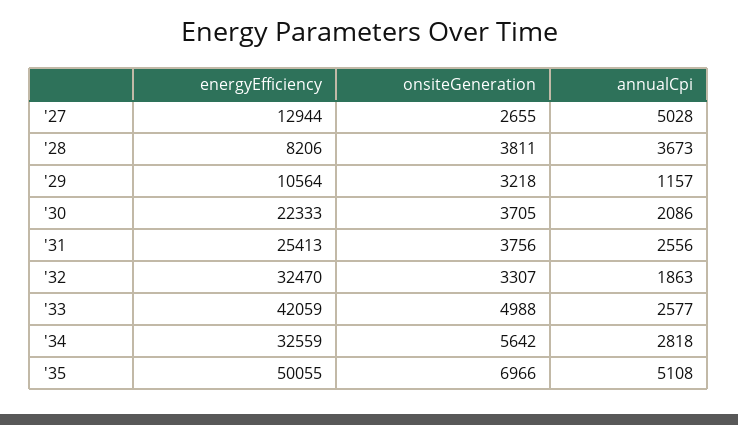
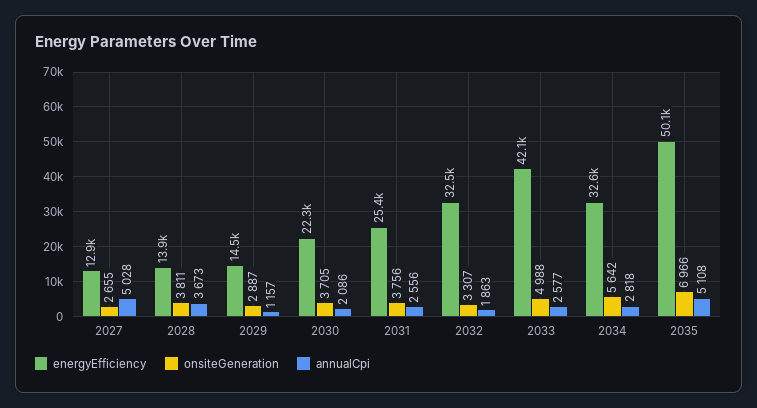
energyEfficiency, '28: 8206 -> 13900
energyEfficiency, '29: 10564 -> 14500
onsiteGeneration, '29: 3218 -> 2887

